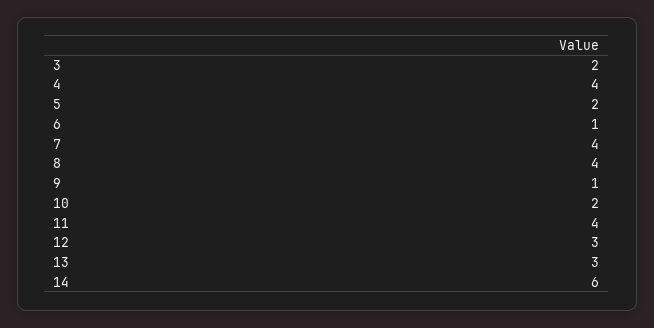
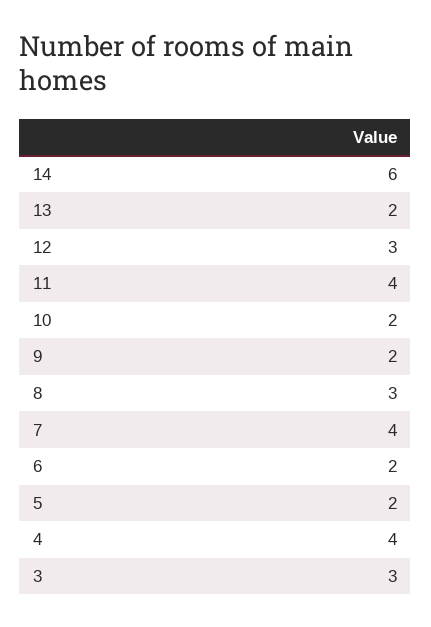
3: 2 -> 3
6: 1 -> 2
8: 4 -> 3
9: 1 -> 2
13: 3 -> 2

